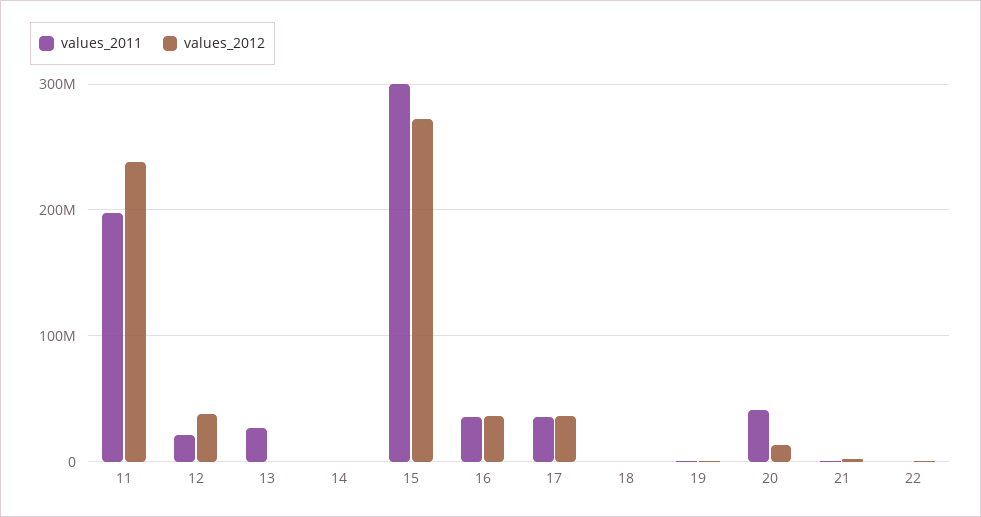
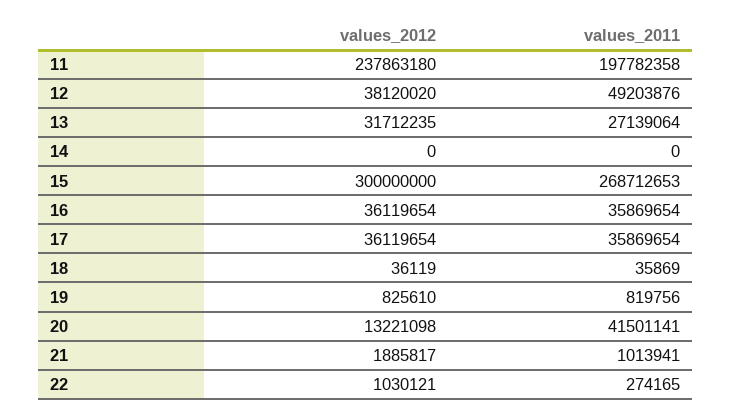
values_2011, 12: 20000000 -> 49203876
values_2012, 13: 0 -> 31712235
values_2011, 15: 300000000 -> 268712653
values_2012, 15: 270000000 -> 300000000

